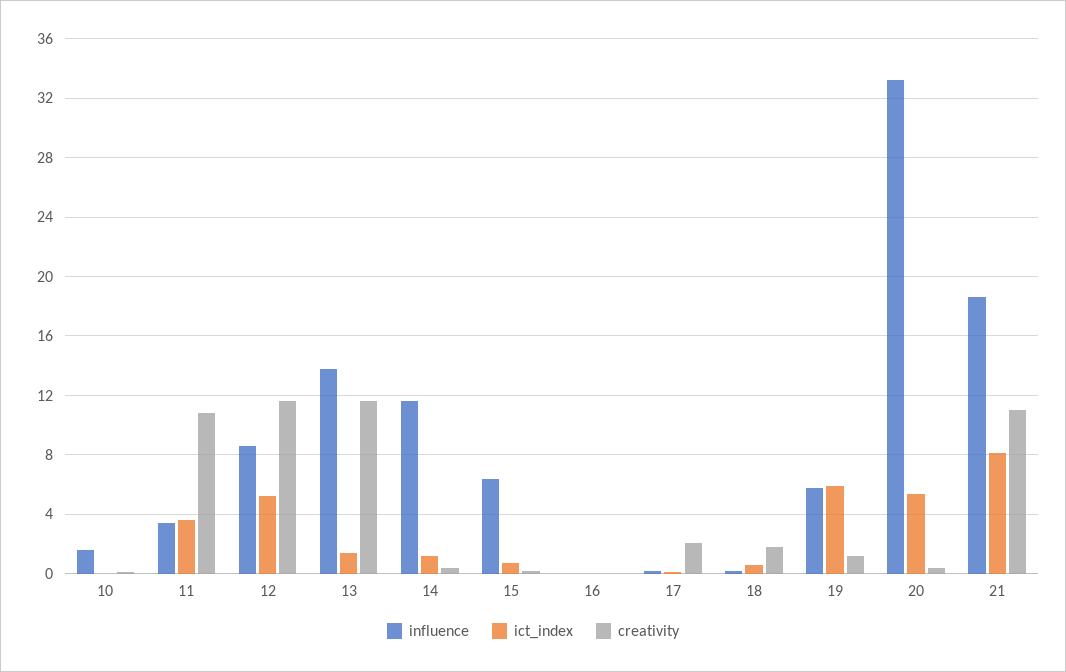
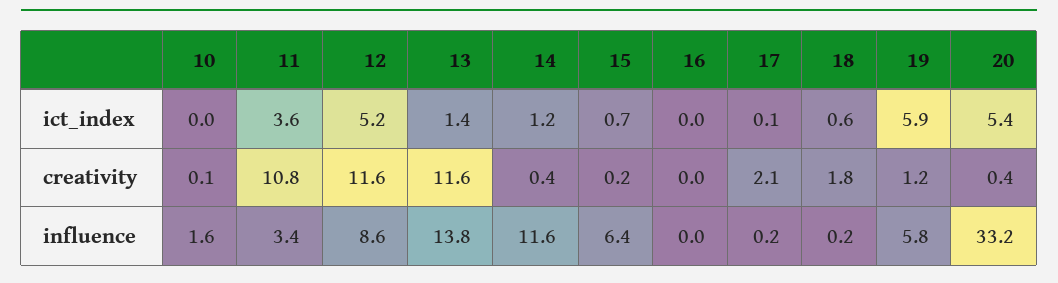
influence, 21: 18.5 -> none
ict_index, 21: 8 -> none
creativity, 21: 11 -> none

